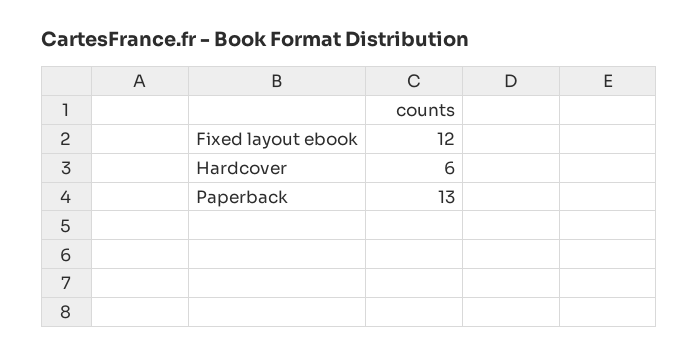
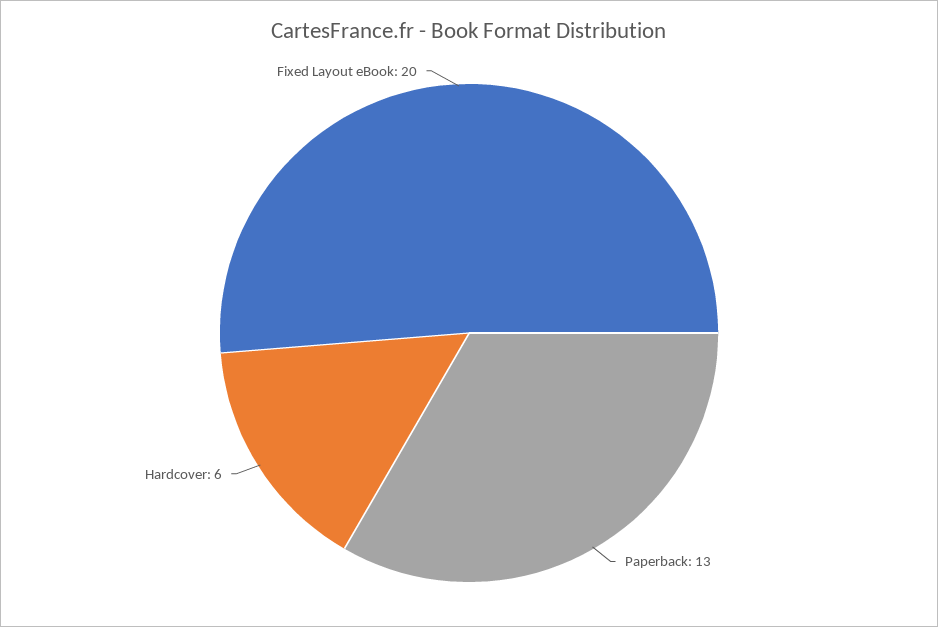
Fixed layout ebook: 12 -> 20

